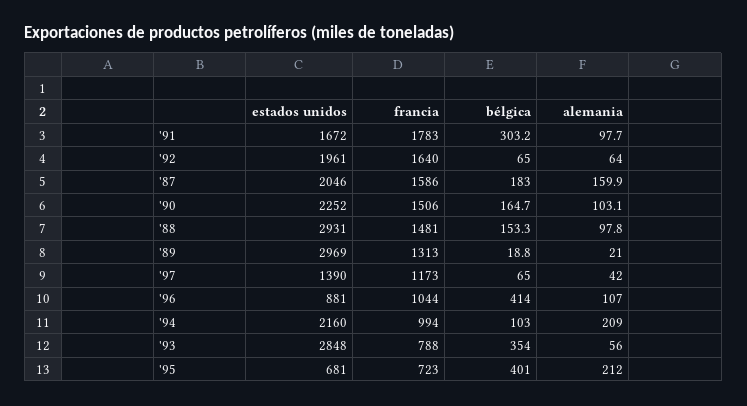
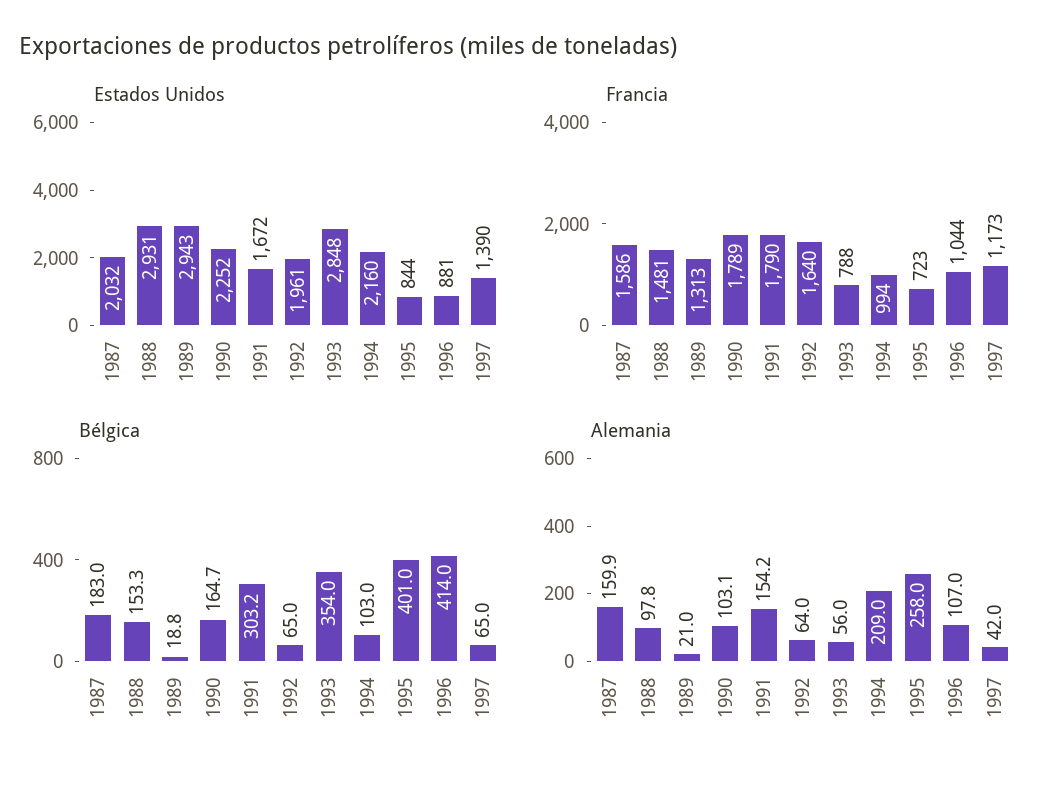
francia, '91: 1783 -> 1790
alemania, '91: 97.7 -> 154.2
estados unidos, '87: 2046 -> 2032
francia, '90: 1506 -> 1789
estados unidos, '89: 2969 -> 2943
estados unidos, '95: 681 -> 844
alemania, '95: 212 -> 258

